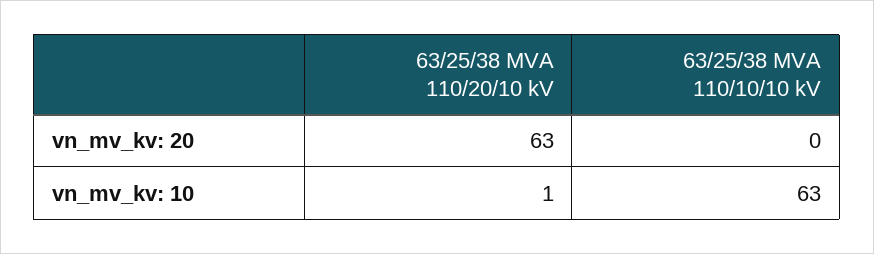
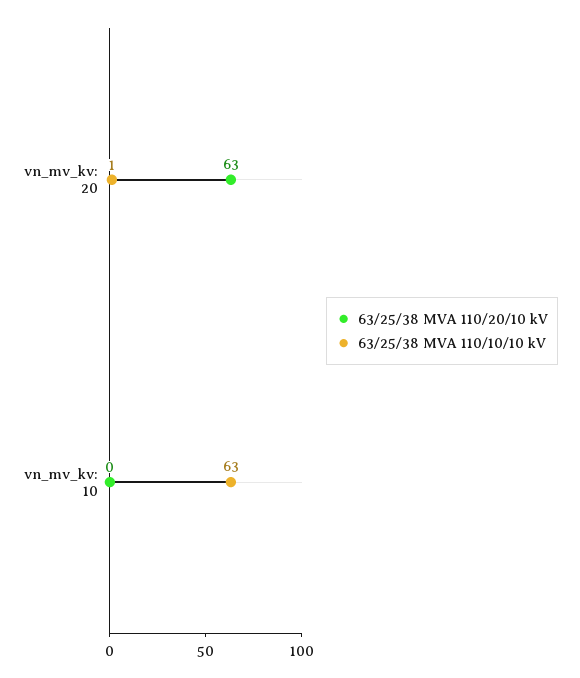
63/25/38 MVA 110/10/10 kV, vn_mv_kv: 20: 0 -> 1
63/25/38 MVA 110/20/10 kV, vn_mv_kv: 10: 1 -> 0

